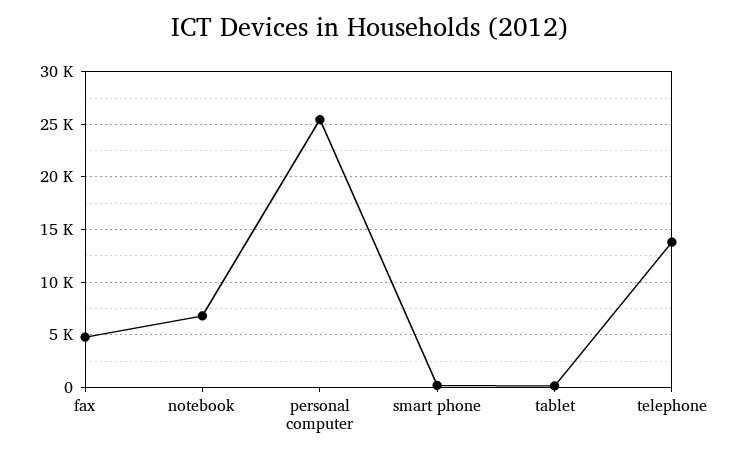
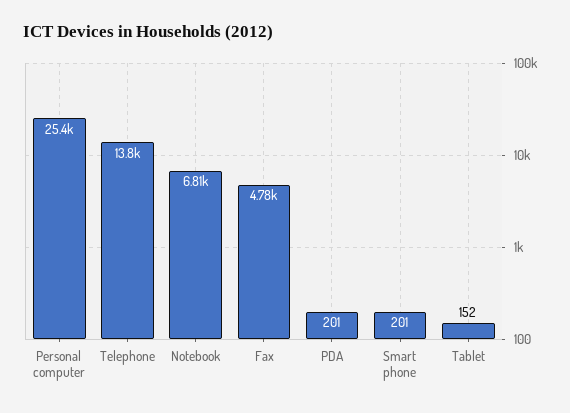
PDA: none -> 201

